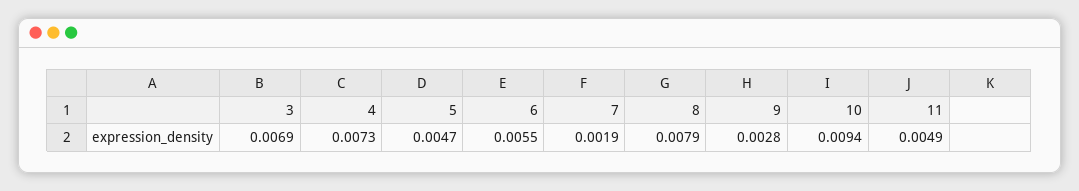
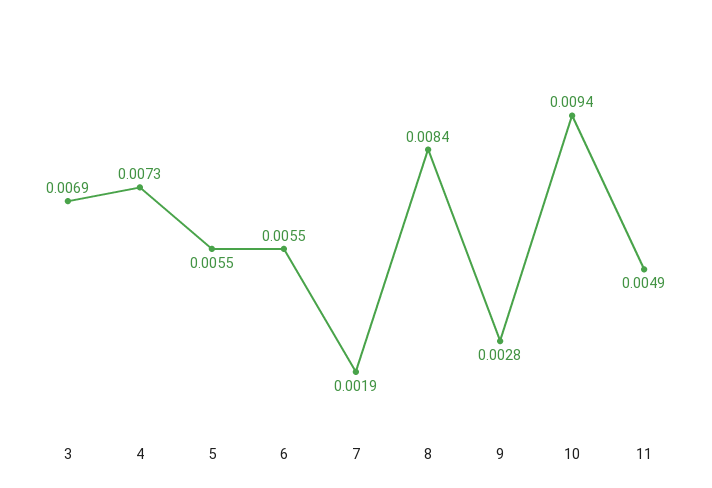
5: 0.0047 -> 0.0055
8: 0.0079 -> 0.0084

